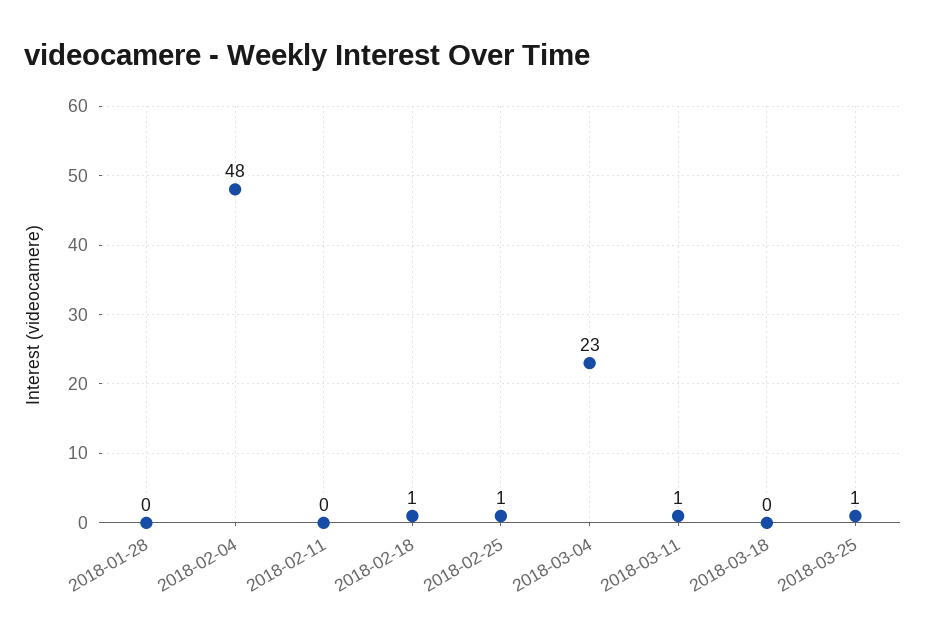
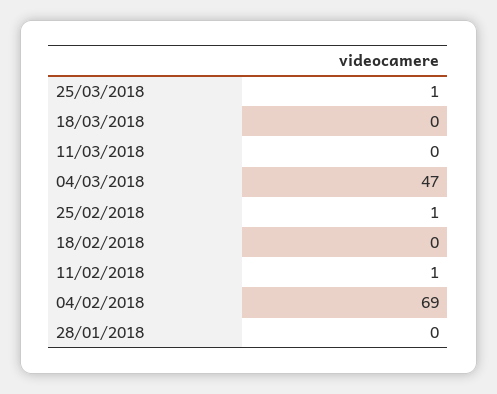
2018-02-04: 48 -> 69
2018-02-11: 0 -> 1
2018-02-18: 1 -> 0
2018-03-04: 23 -> 47
2018-03-11: 1 -> 0

